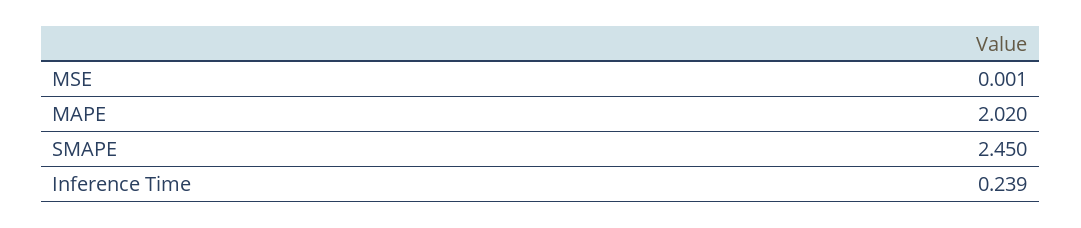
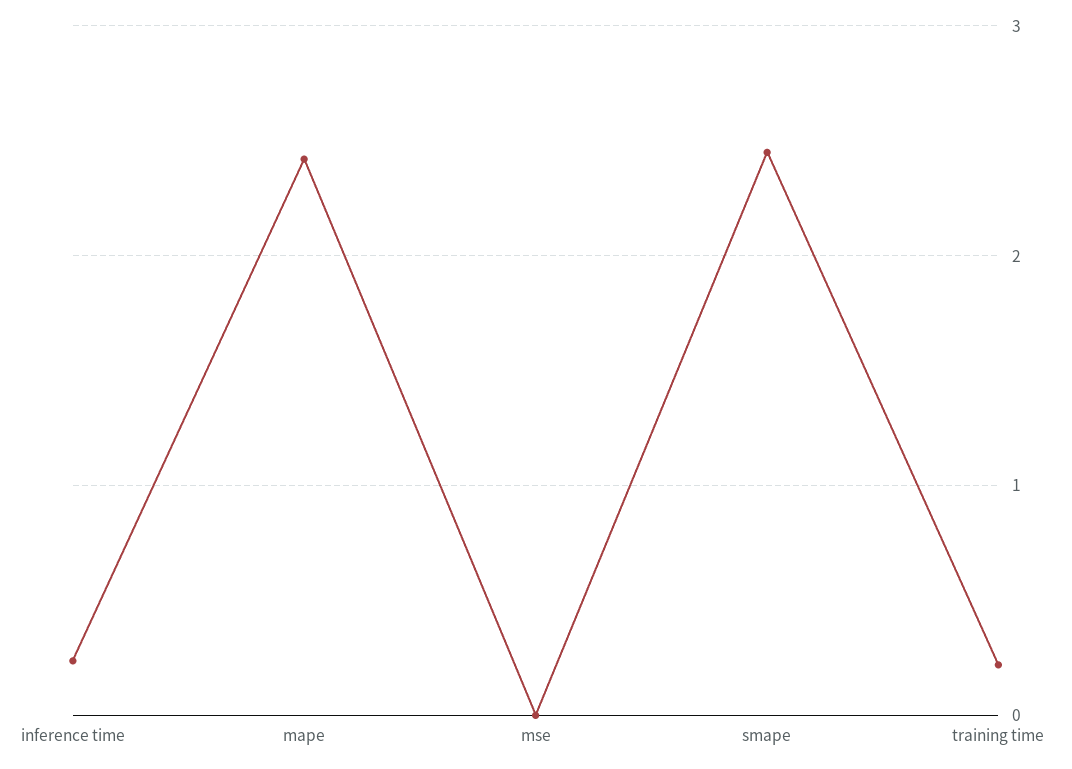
MAPE: 2.02 -> 2.4
training time: none -> 0.2

